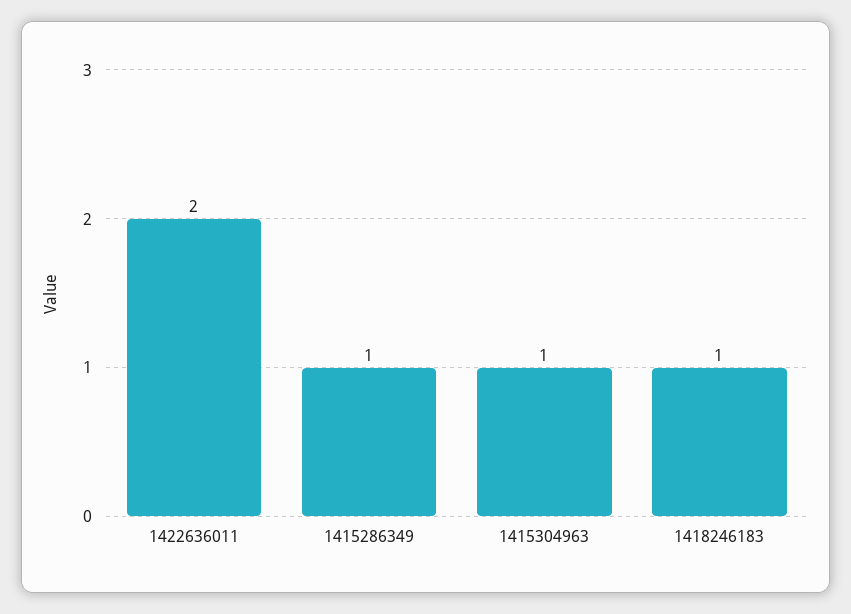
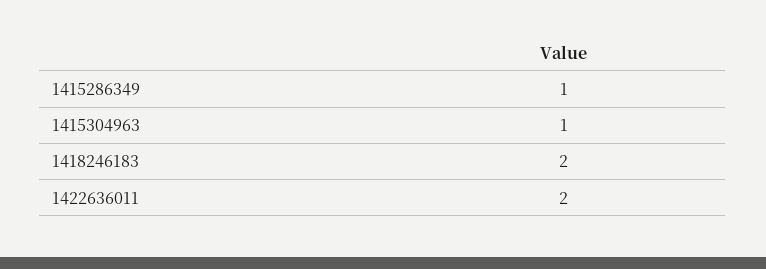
1418246183: 1 -> 2

